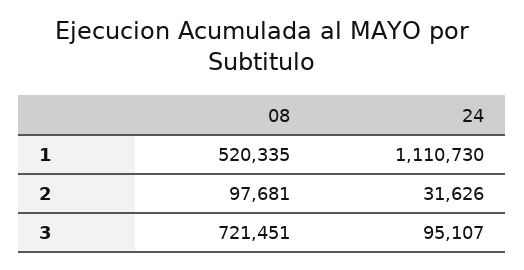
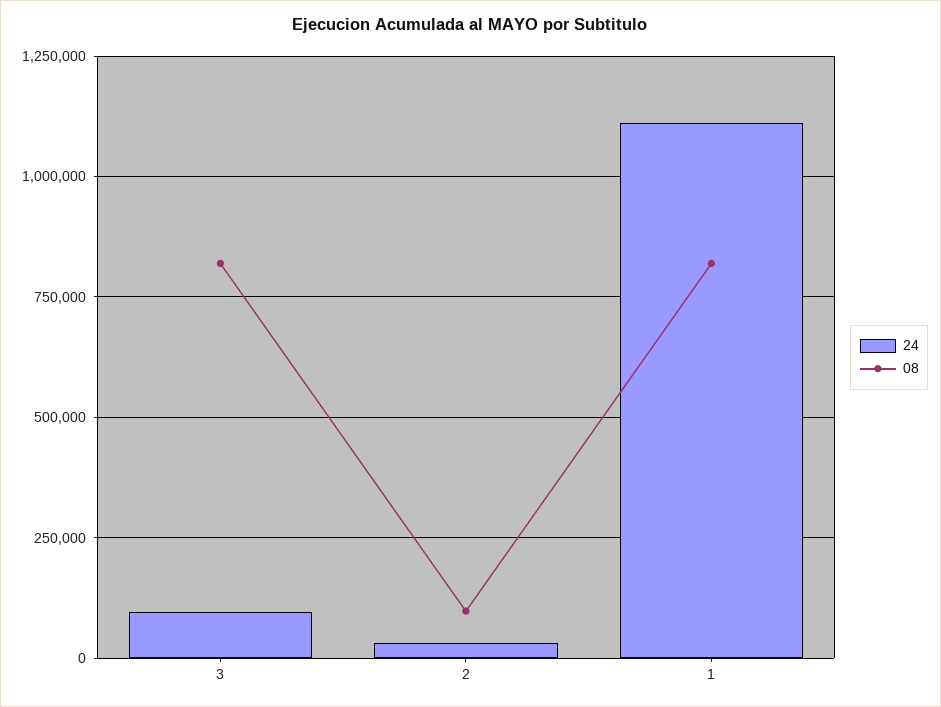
08, 1: 520335 -> 825000
08, 3: 721451 -> 825000

